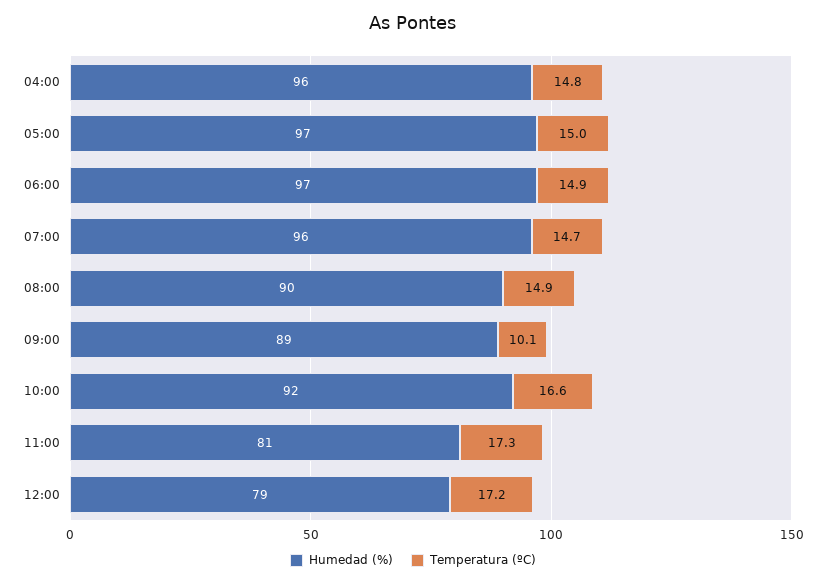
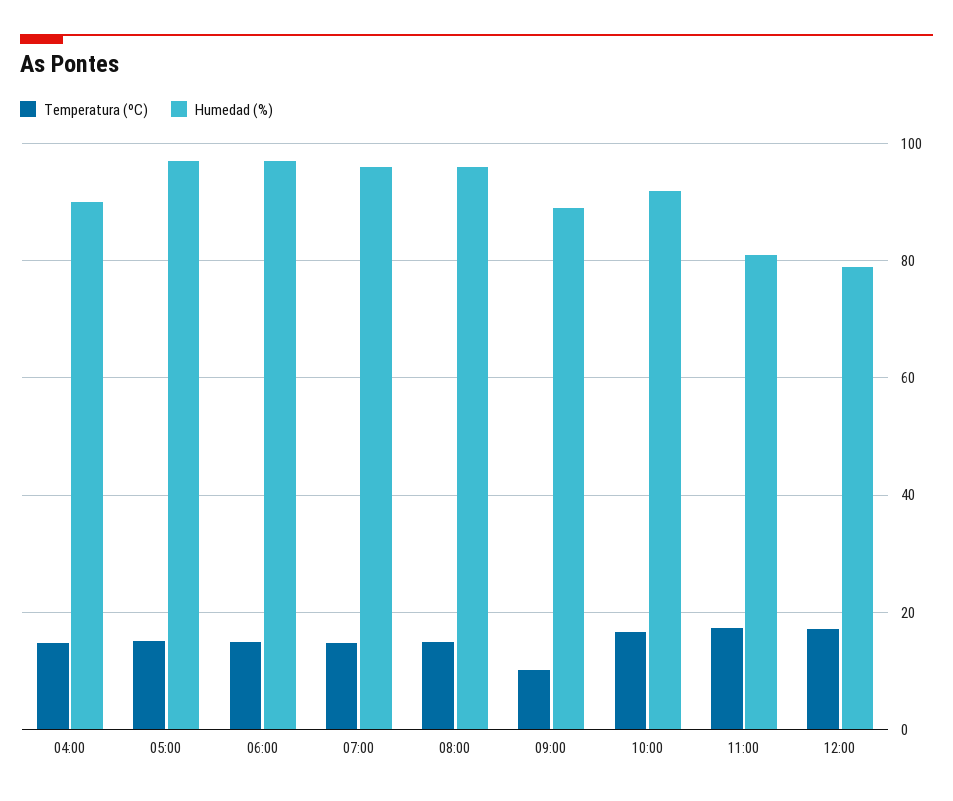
Humedad (%), 04:00: 96 -> 90
Humedad (%), 08:00: 90 -> 96

